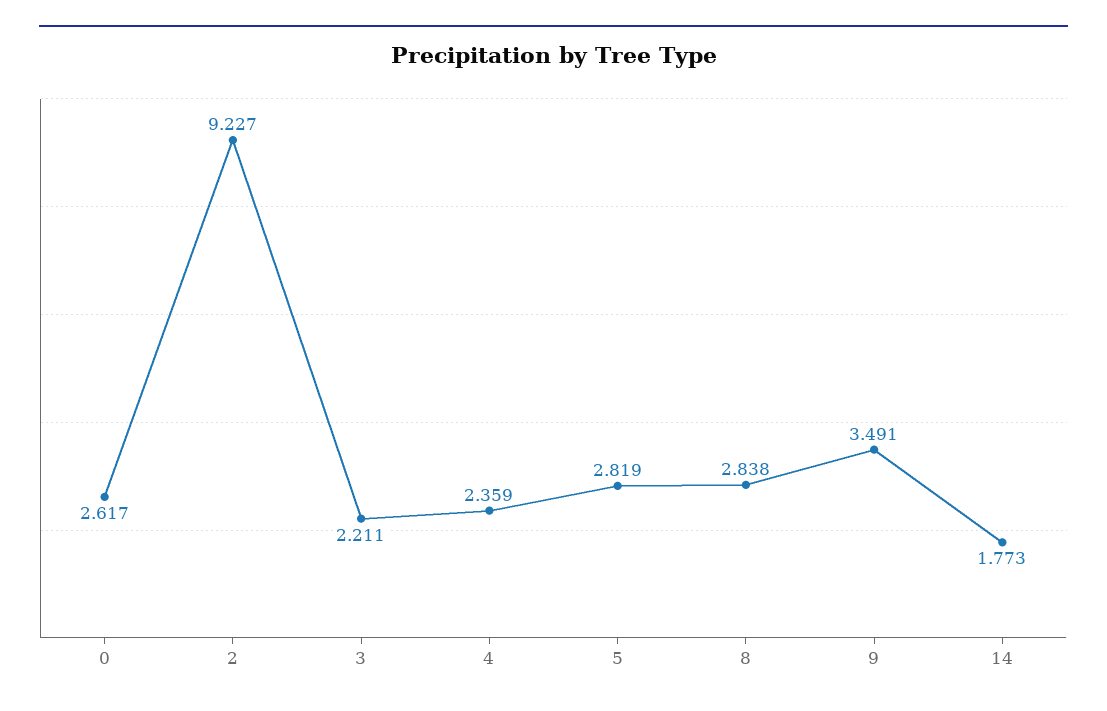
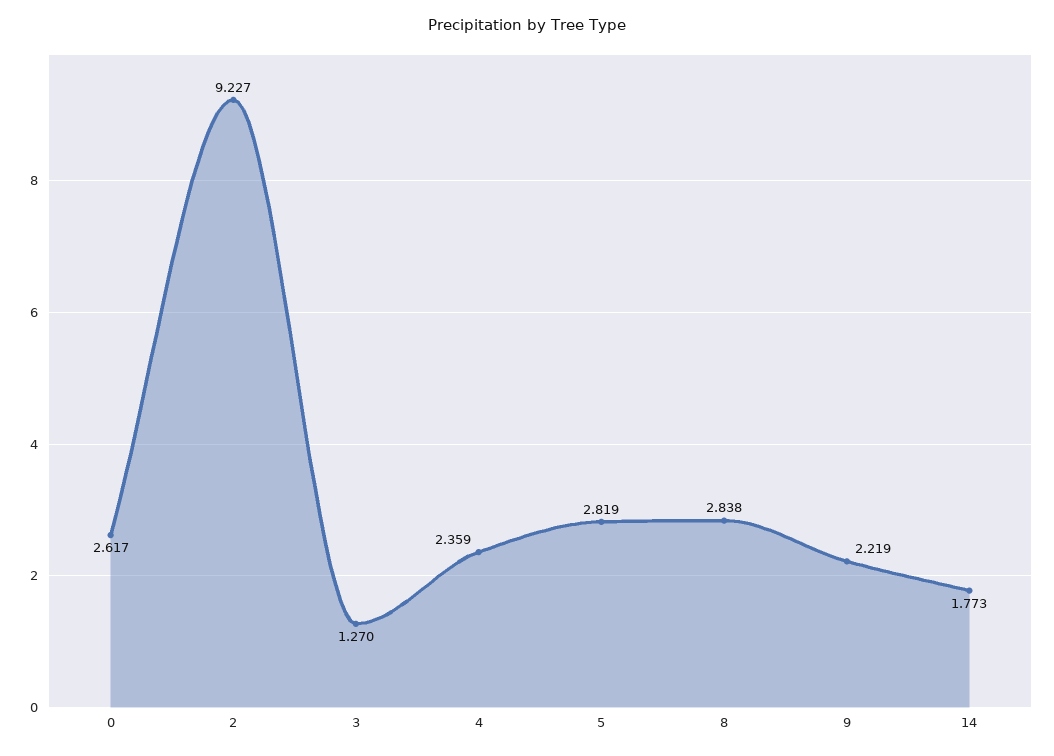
3: 2.211 -> 1.27
9: 3.491 -> 2.219

